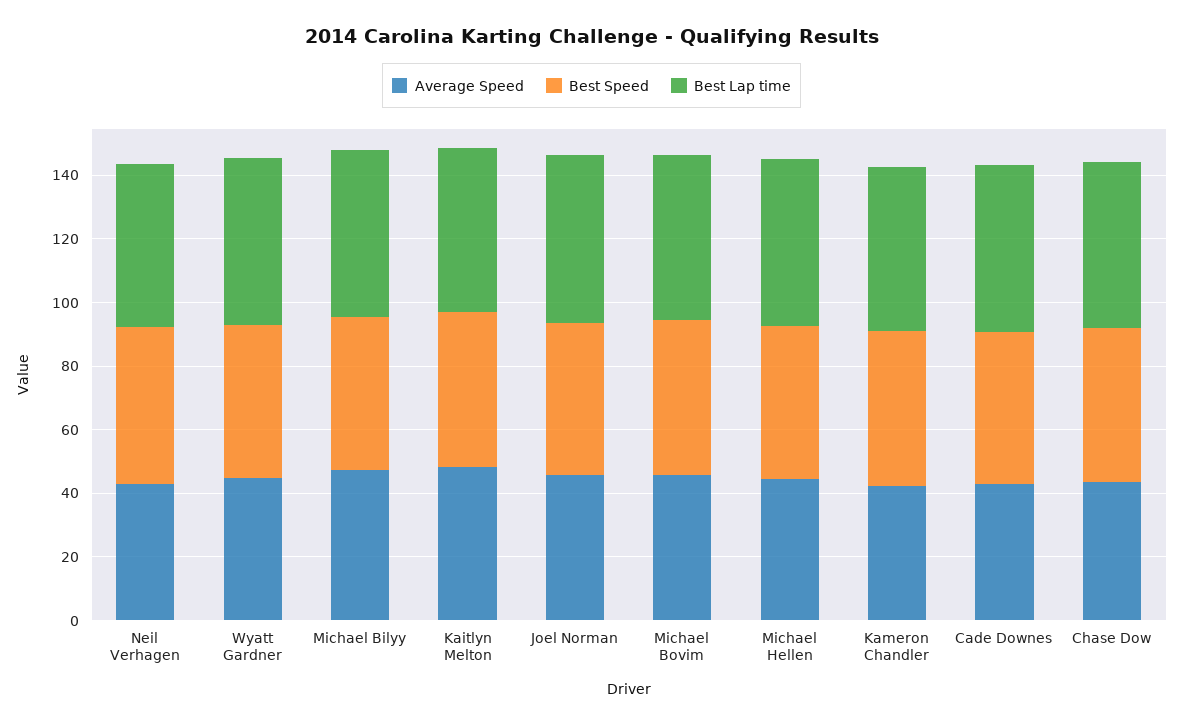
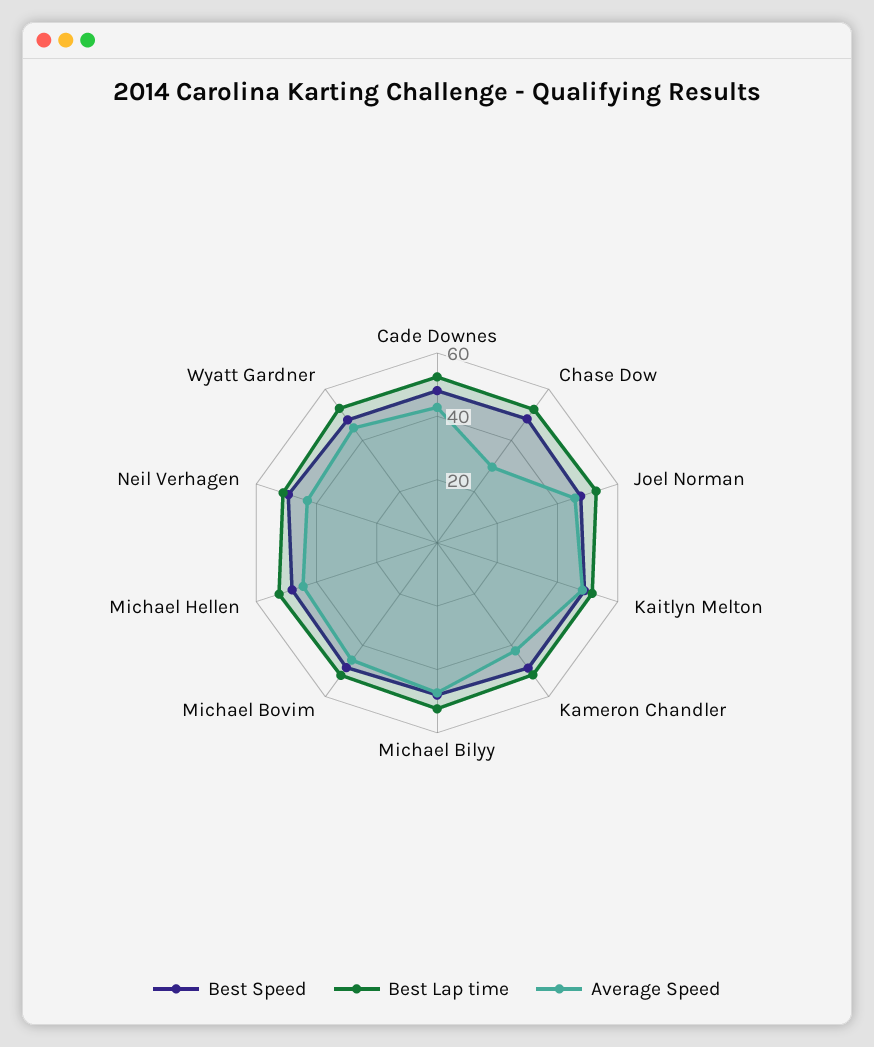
Average Speed, Chase Dow: 45 -> 30

